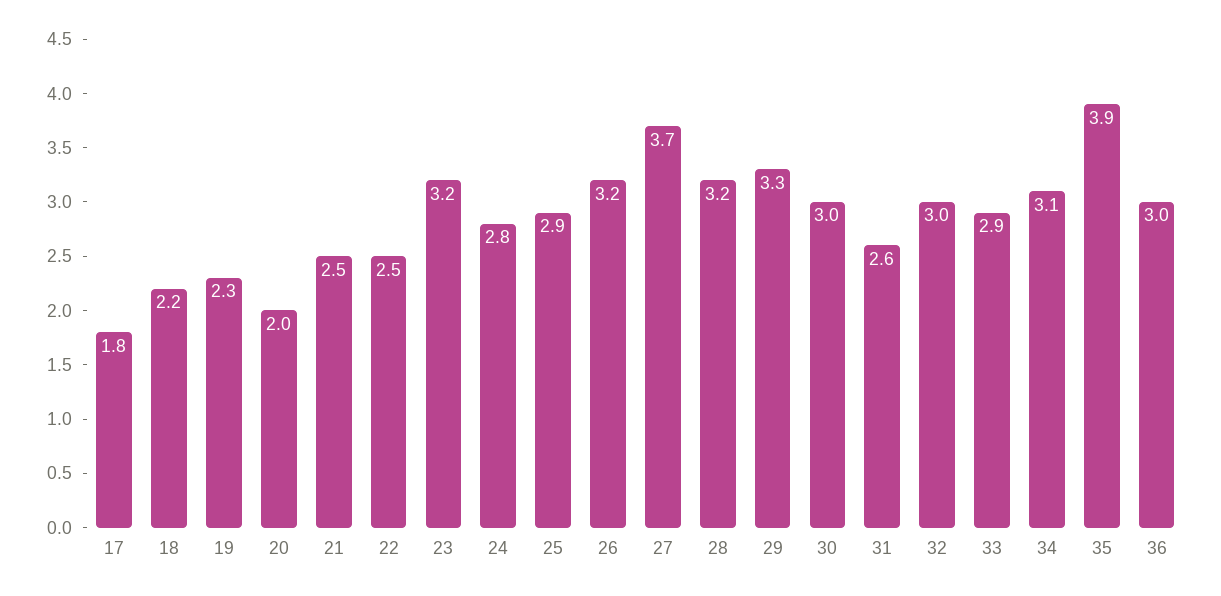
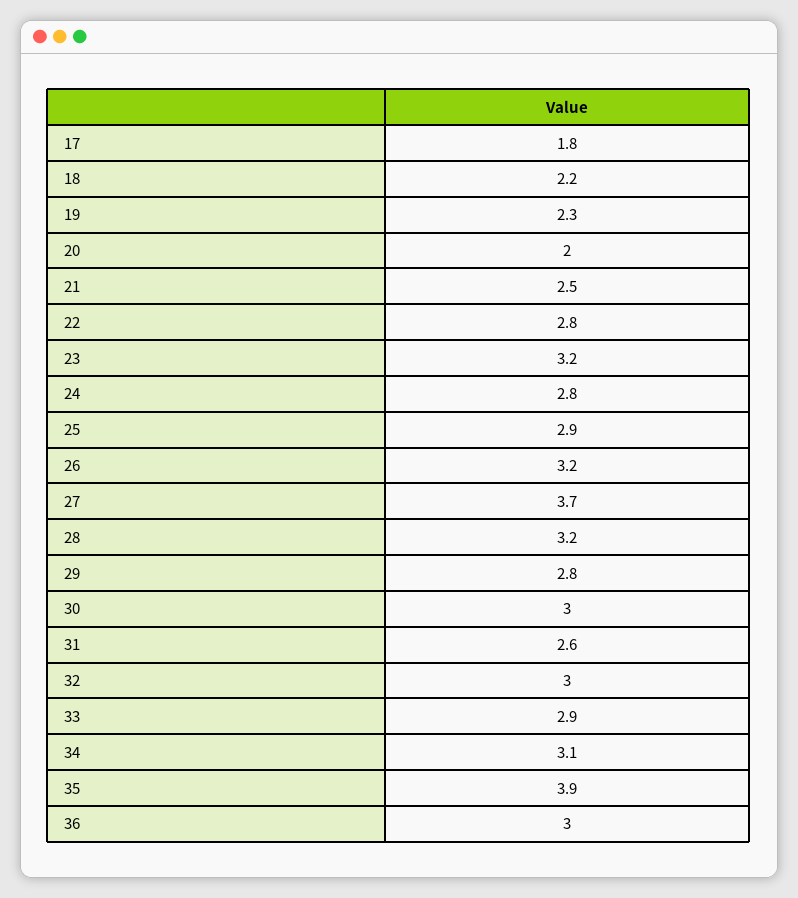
22: 2.5 -> 2.8
29: 3.3 -> 2.8

